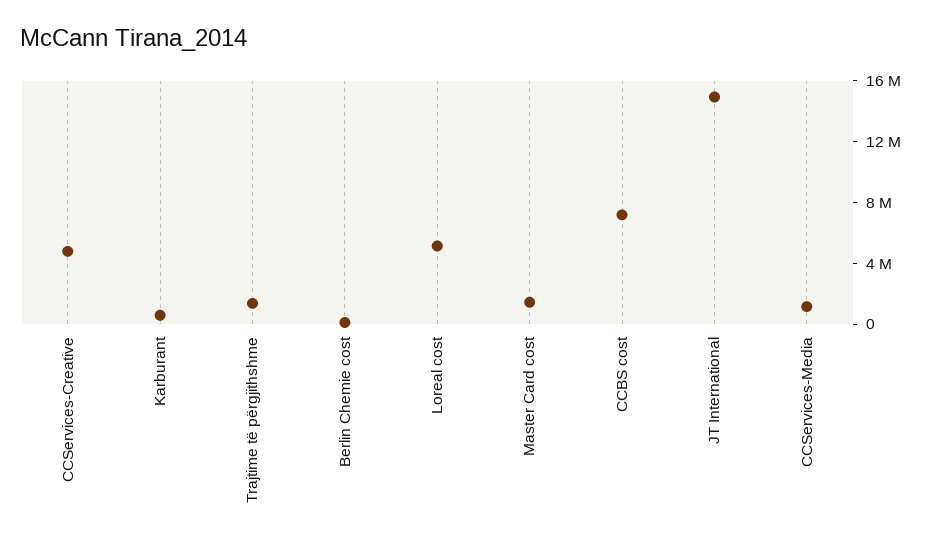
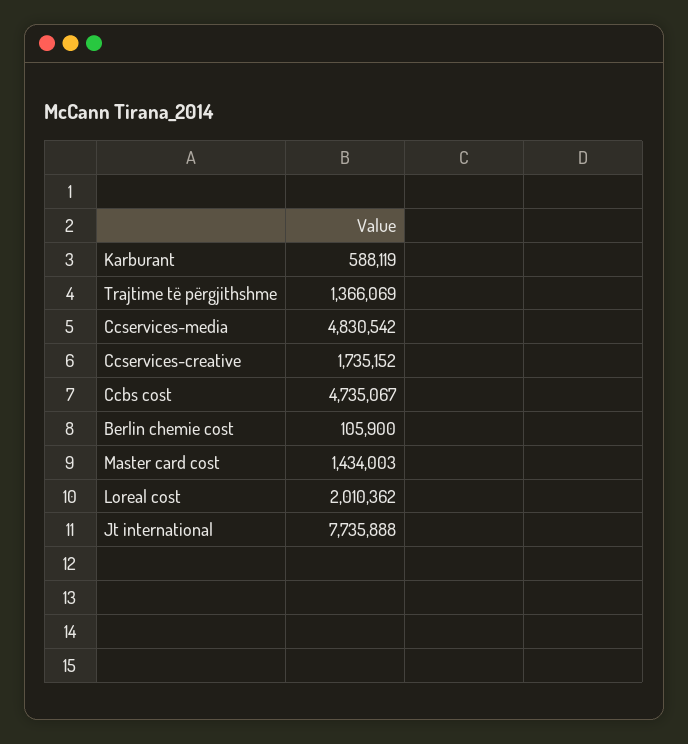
CCServices-Creative: 5000000 -> 1735152
Loreal cost: 5000000 -> 2010362
CCBS cost: 7000000 -> 4735067
JT International: 15000000 -> 7735888
CCServices-Media: 1000000 -> 4830542

